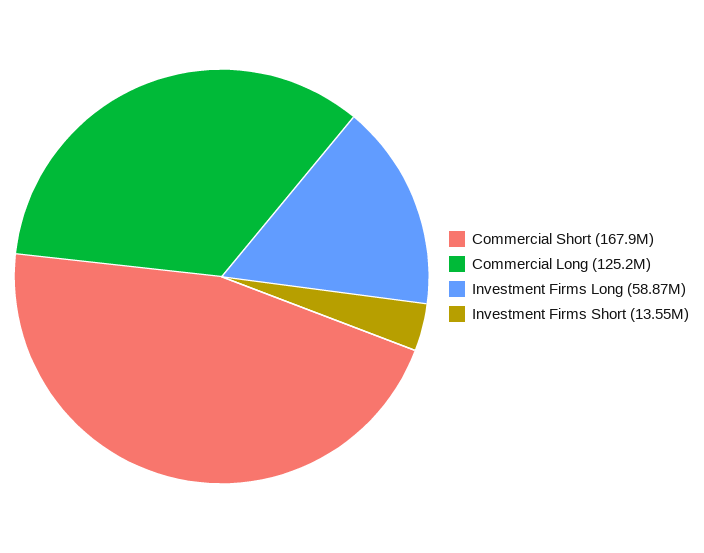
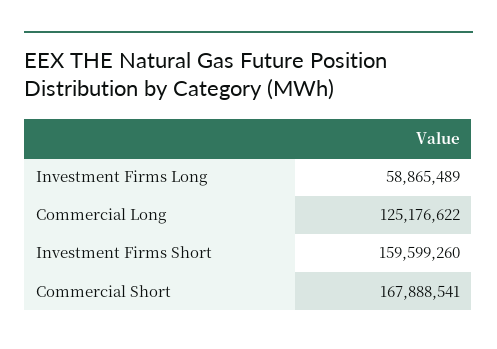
Investment Firms Short: 13550000 -> 159599260

